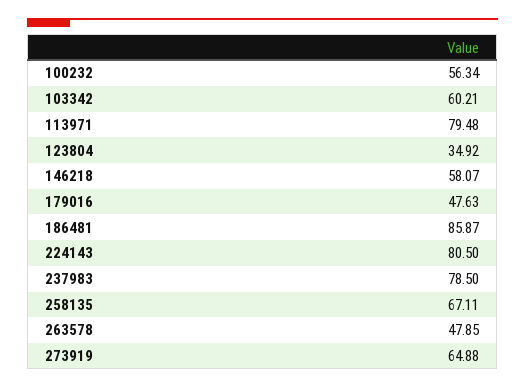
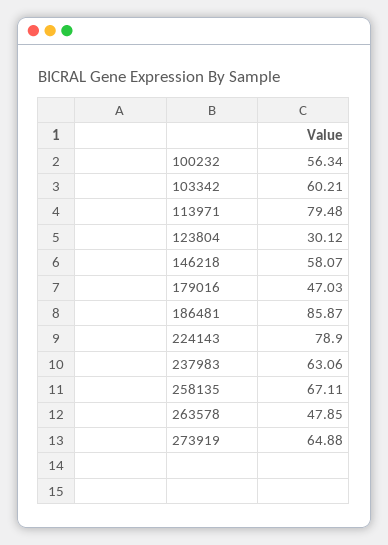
123804: 34.92 -> 30.12
179016: 47.63 -> 47.03
224143: 80.5 -> 78.9
237983: 78.5 -> 63.06

